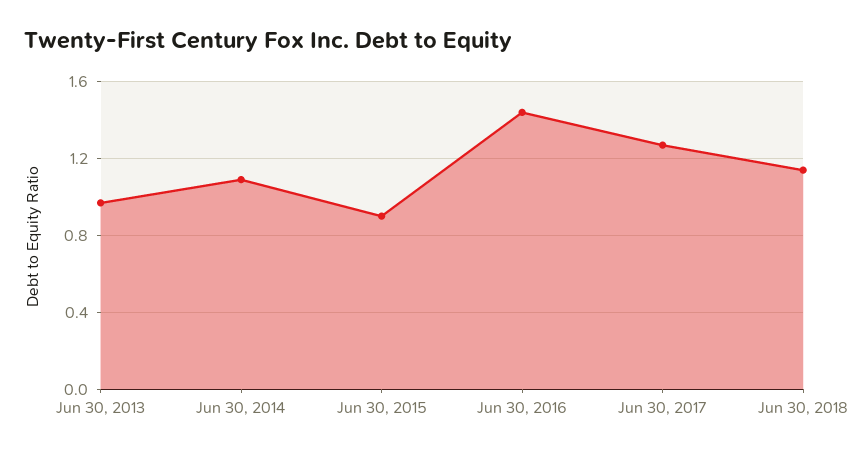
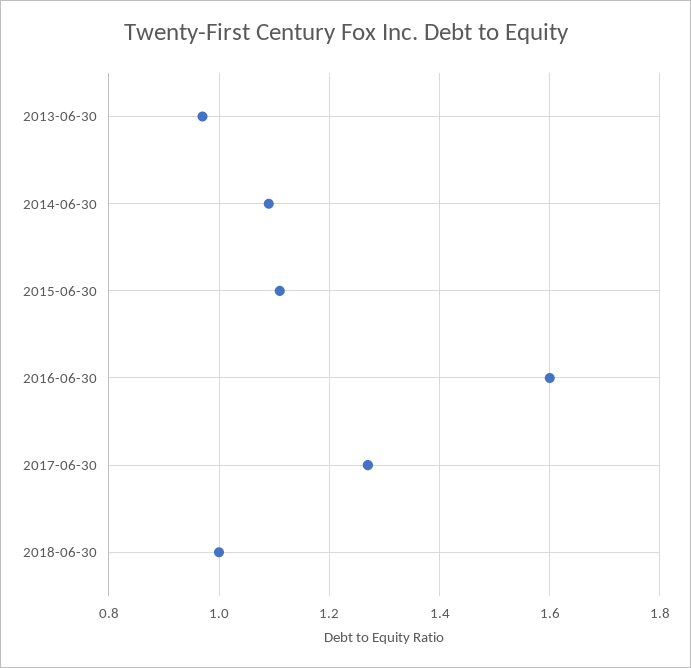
Jun 30, 2015: 0.9 -> 1.1
Jun 30, 2016: 1.45 -> 1.6
Jun 30, 2018: 1.15 -> 1

